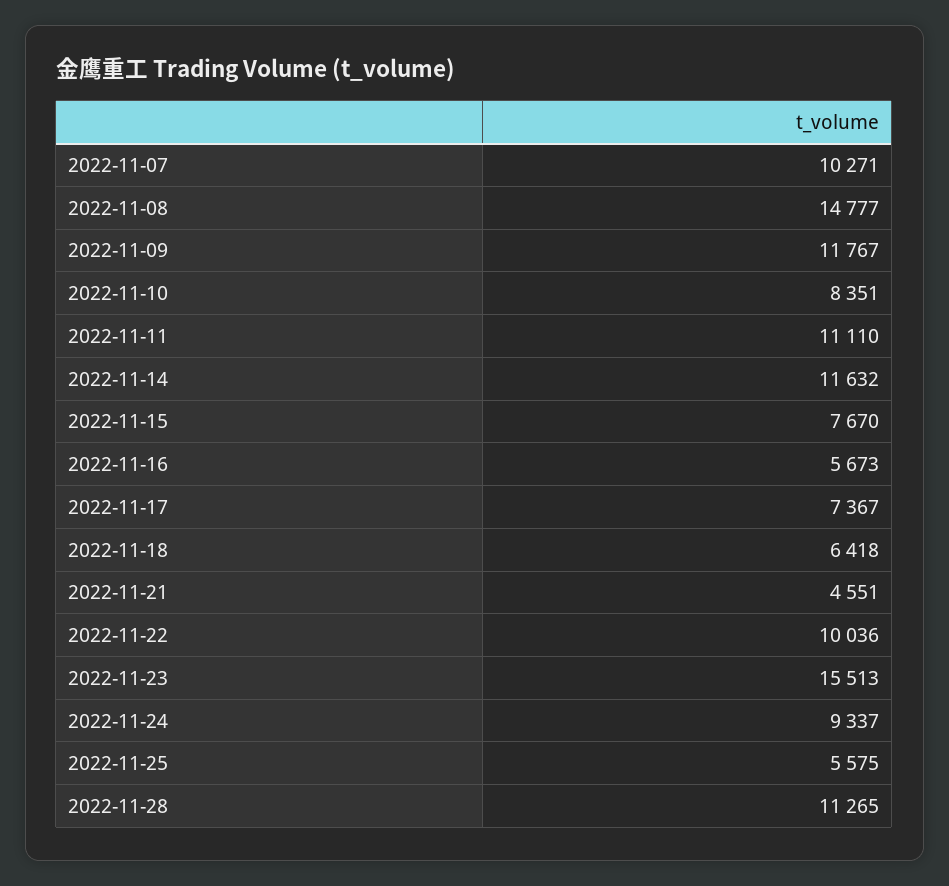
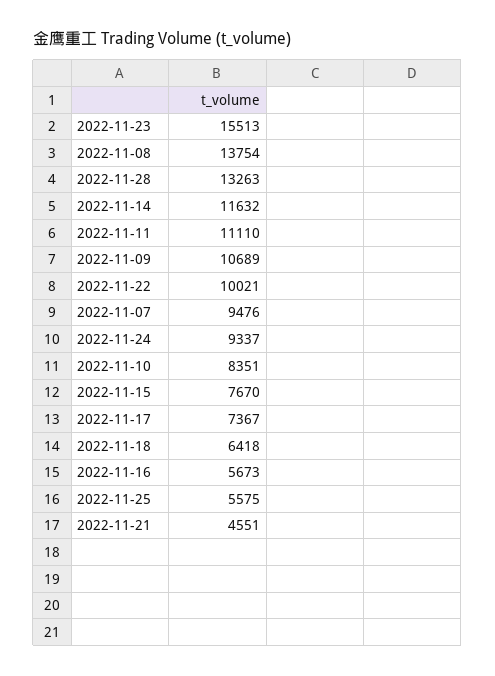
2022-11-07: 10271 -> 9476
2022-11-08: 14777 -> 13754
2022-11-09: 11767 -> 10689
2022-11-22: 10036 -> 10021
2022-11-28: 11265 -> 13263

